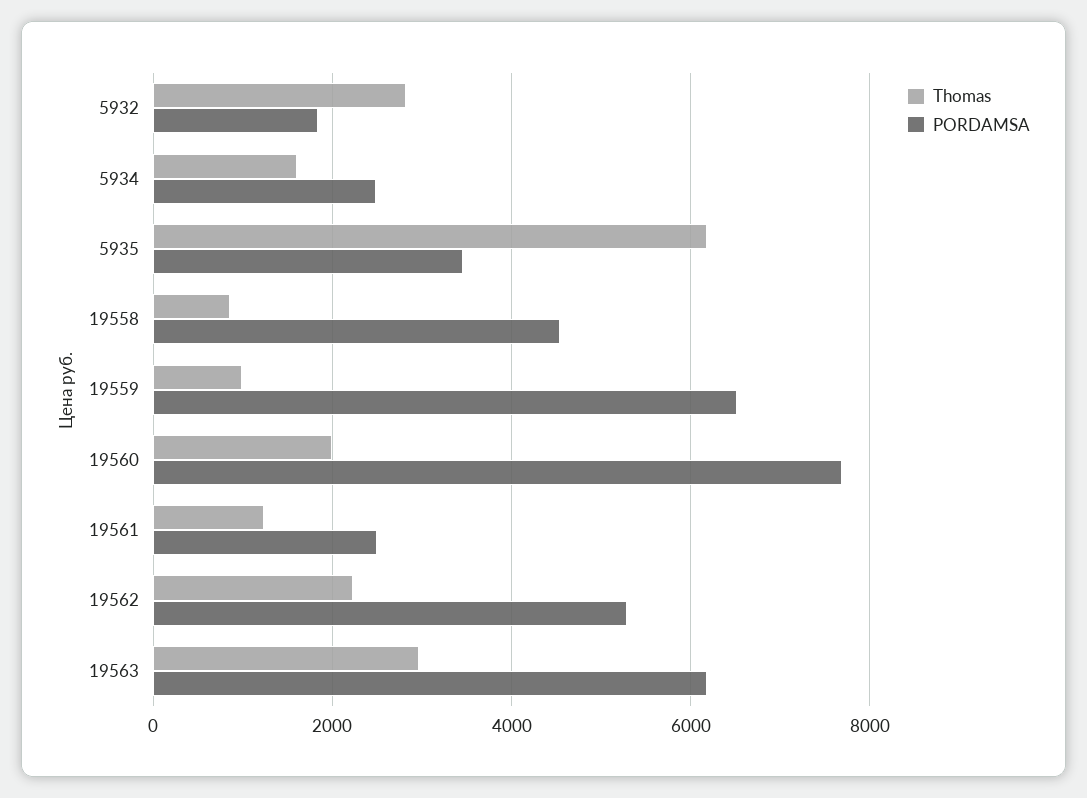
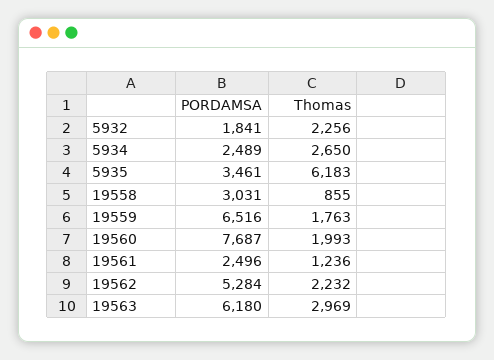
Thomas, 5932: 2800 -> 2256
Thomas, 5934: 1600 -> 2650
PORDAMSA, 19558: 4600 -> 3031
Thomas, 19559: 1000 -> 1763

